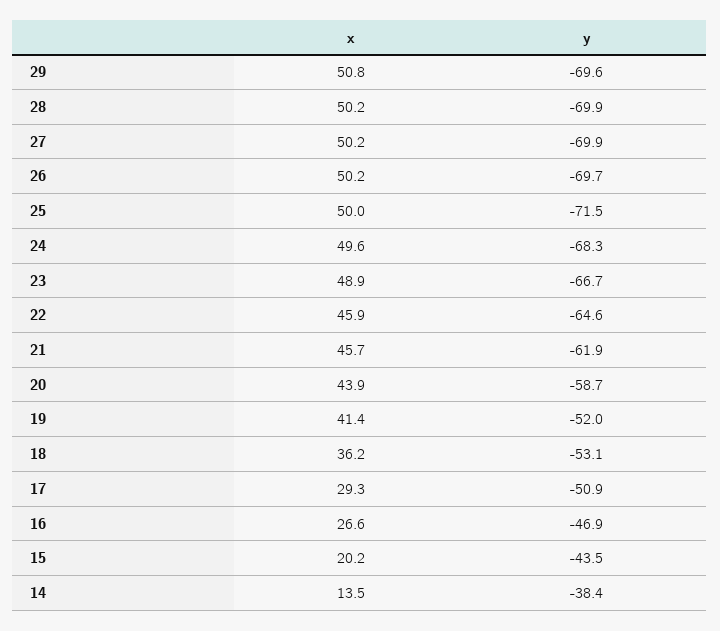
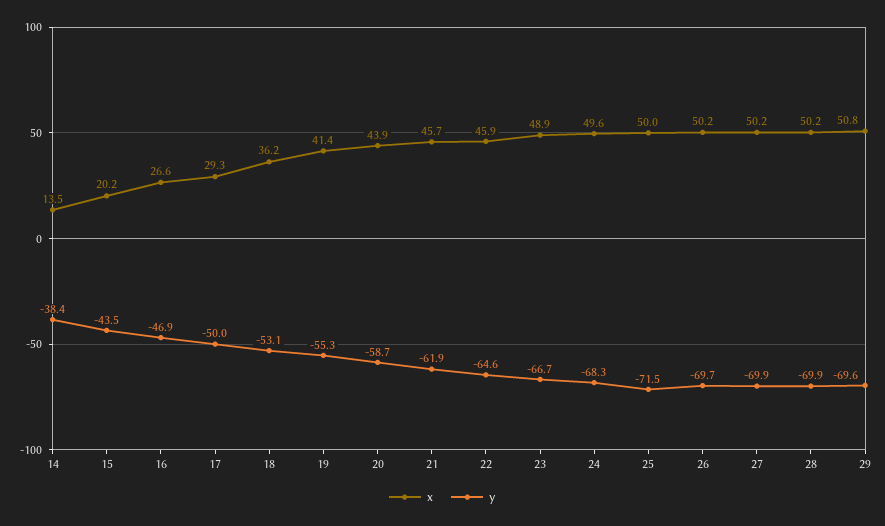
y, 19: -52 -> -55.3
y, 17: -50.9 -> -50

